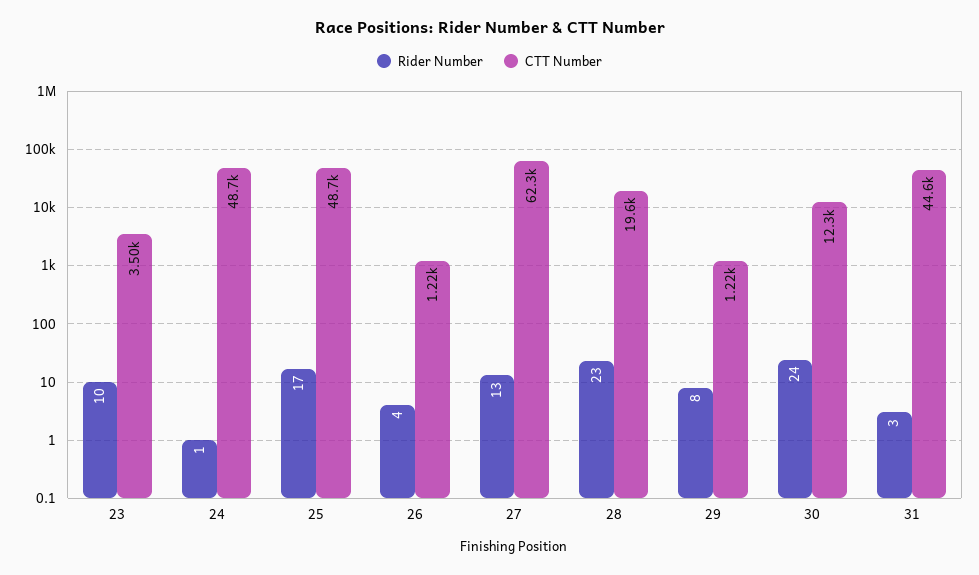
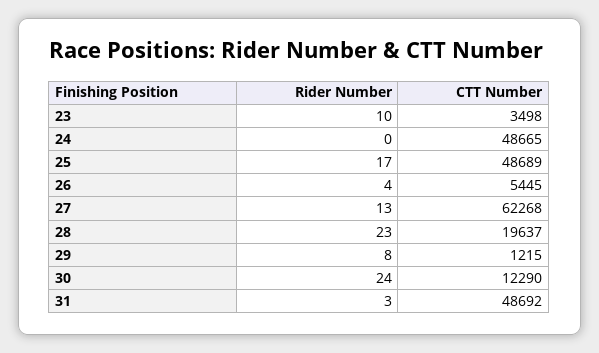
Rider Number, 24: 1 -> 0
CTT Number, 26: 1220 -> 5445
CTT Number, 31: 44600 -> 48692

